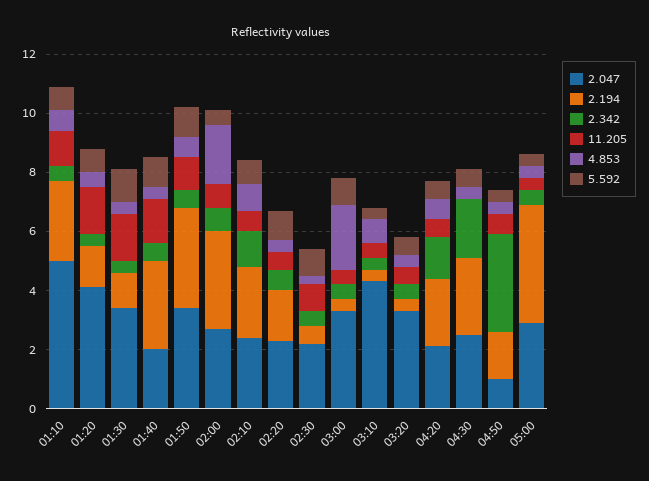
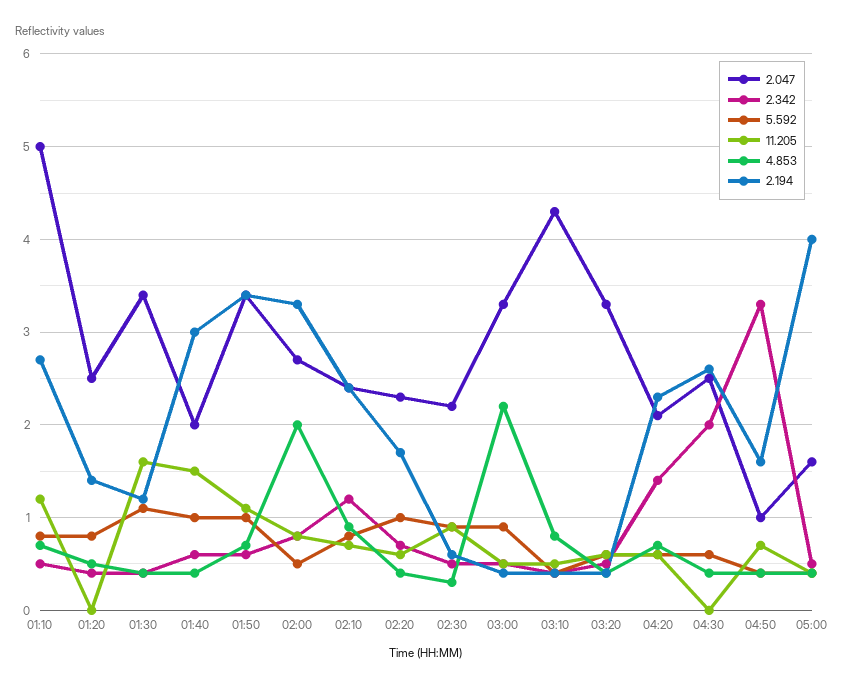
2.047, 01:20: 4 -> 2.5
11.205, 01:20: 1.5 -> 0
2.047, 05:00: 3 -> 1.6

